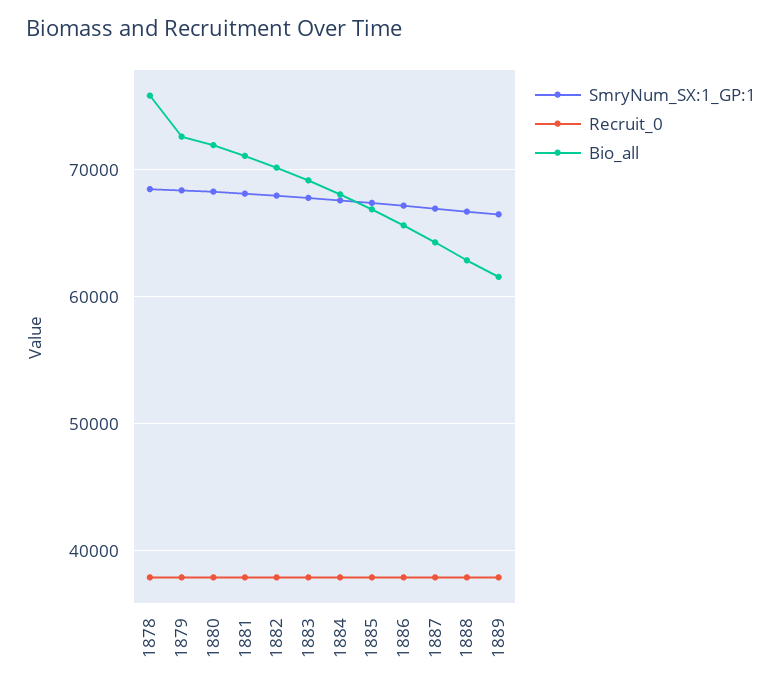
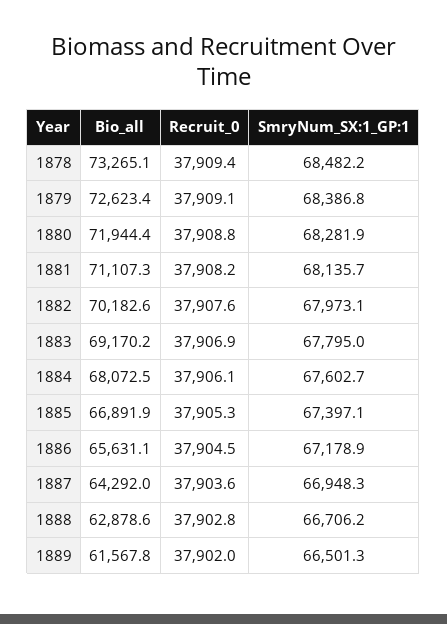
Bio_all, 1878: 76000 -> 73265.1

